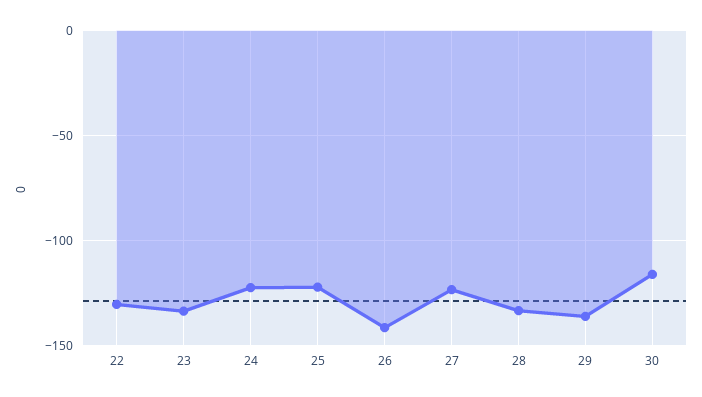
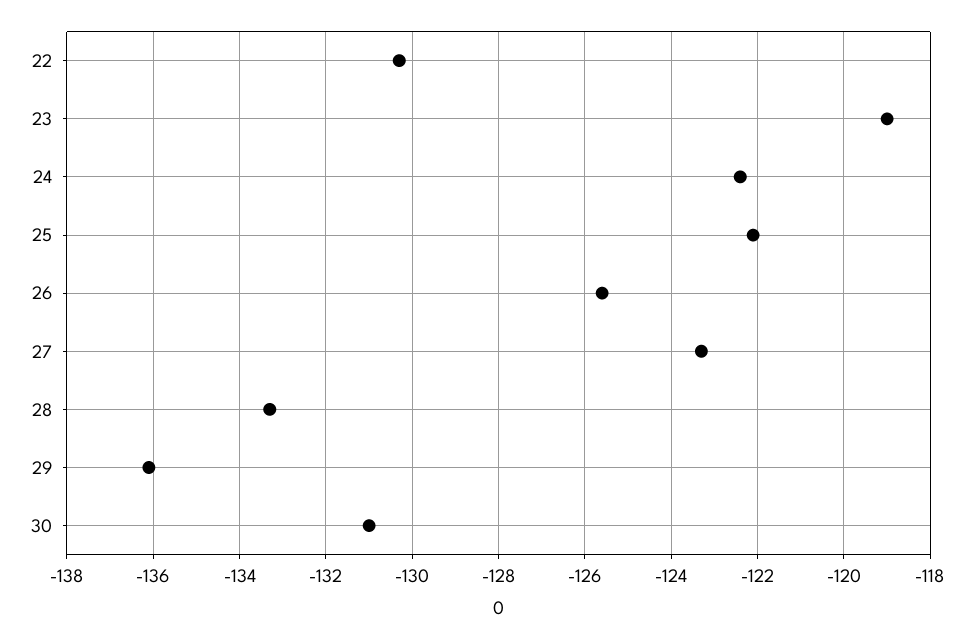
23: -135 -> -119
26: -140 -> -125.5
30: -115 -> -131

